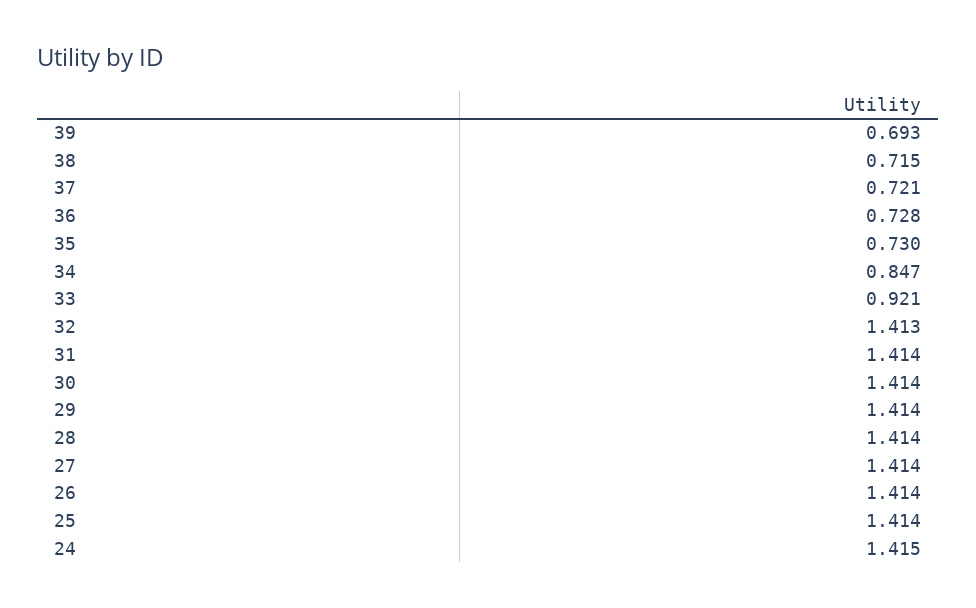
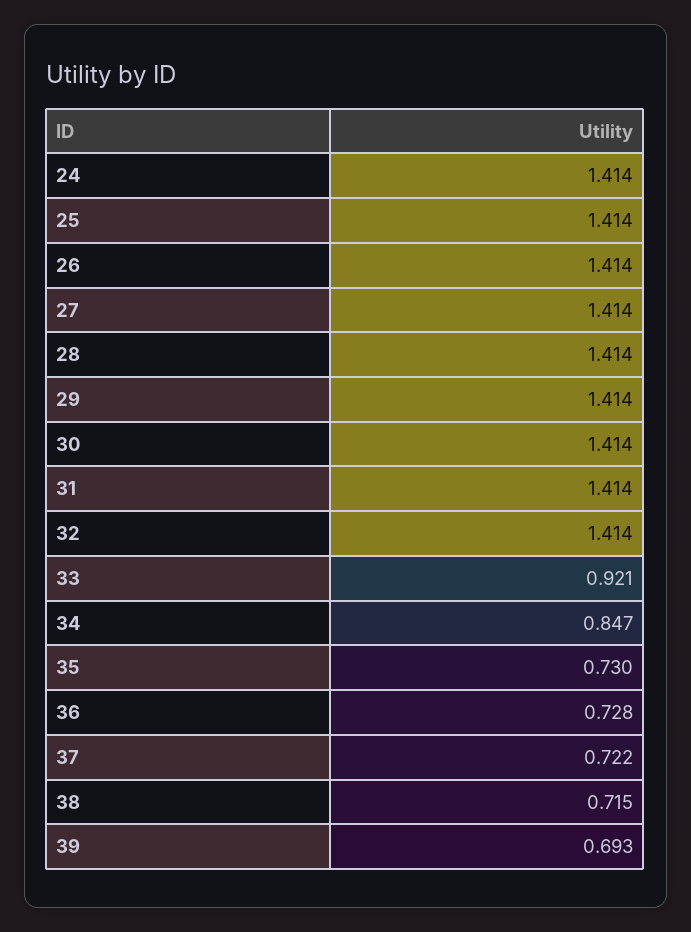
37: 0.721 -> 0.722
32: 1.413 -> 1.414
24: 1.415 -> 1.414

